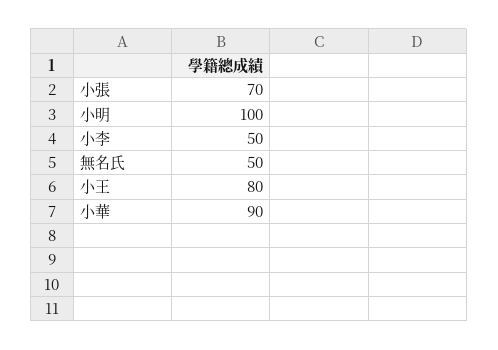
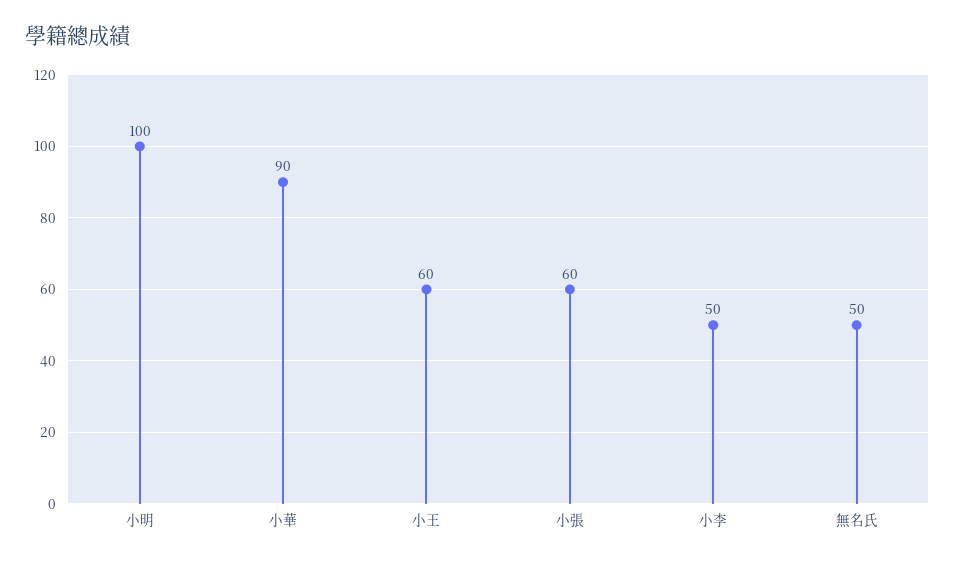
小張: 70 -> 60
小王: 80 -> 60

